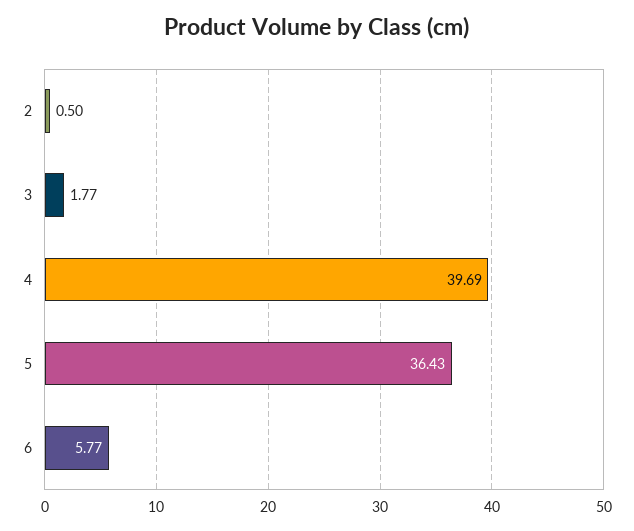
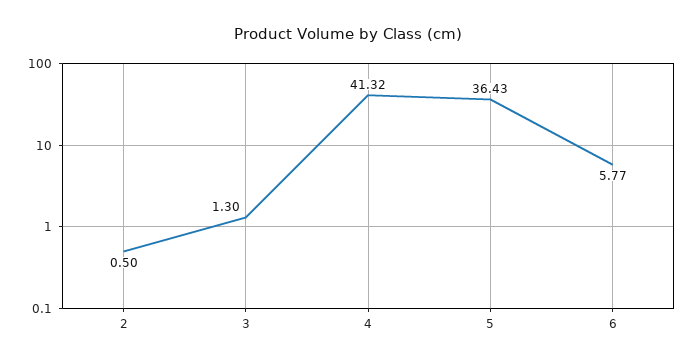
3: 1.77 -> 1.3
4: 39.69 -> 41.32

